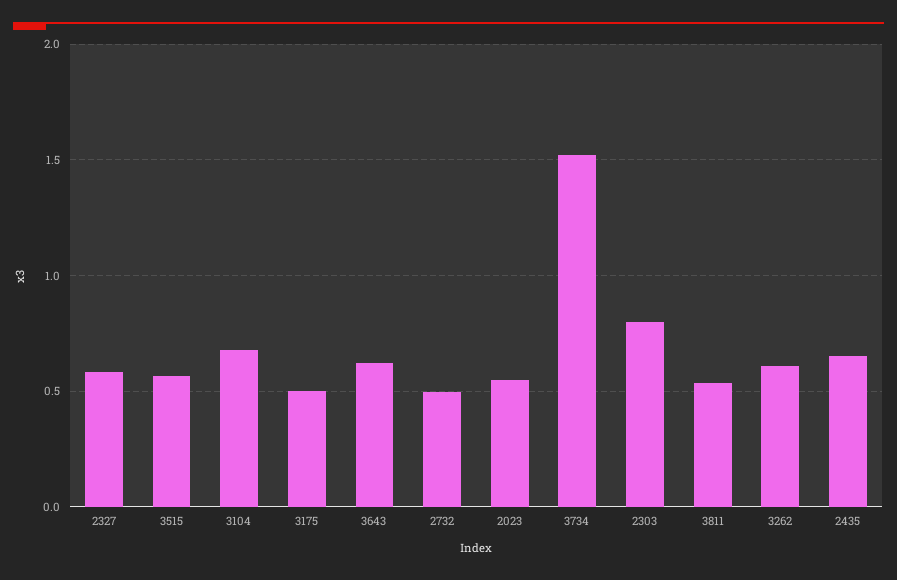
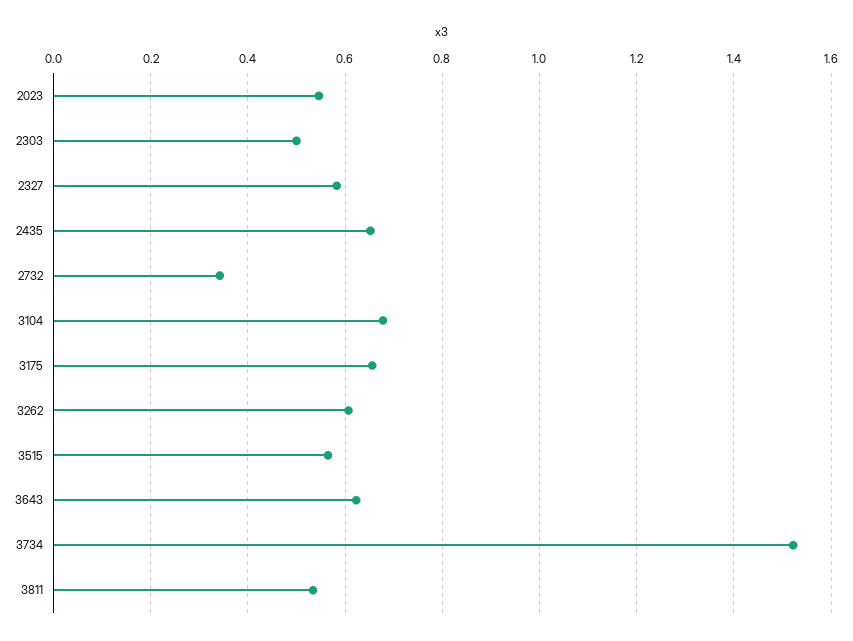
3175: 0.5 -> 0.66
2732: 0.5 -> 0.34
2303: 0.8 -> 0.5

